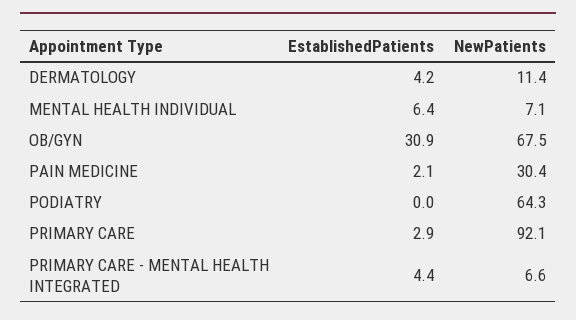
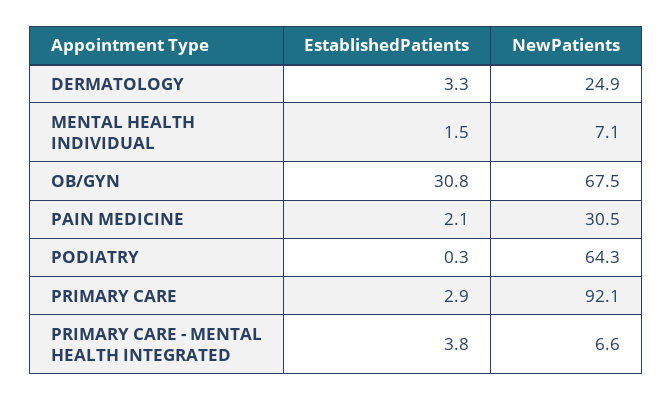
EstablishedPatients, DERMATOLOGY: 4.2 -> 3.3
NewPatients, DERMATOLOGY: 11.4 -> 24.9
EstablishedPatients, MENTAL HEALTH INDIVIDUAL: 6.4 -> 1.5
EstablishedPatients, OB/GYN: 30.9 -> 30.8
NewPatients, PAIN MEDICINE: 30.4 -> 30.5
EstablishedPatients, PODIATRY: 0 -> 0.3
EstablishedPatients, PRIMARY CARE - MENTAL HEALTH INTEGRATED: 4.4 -> 3.8

